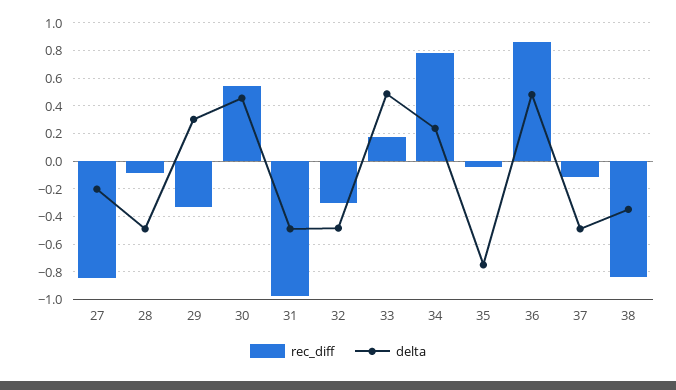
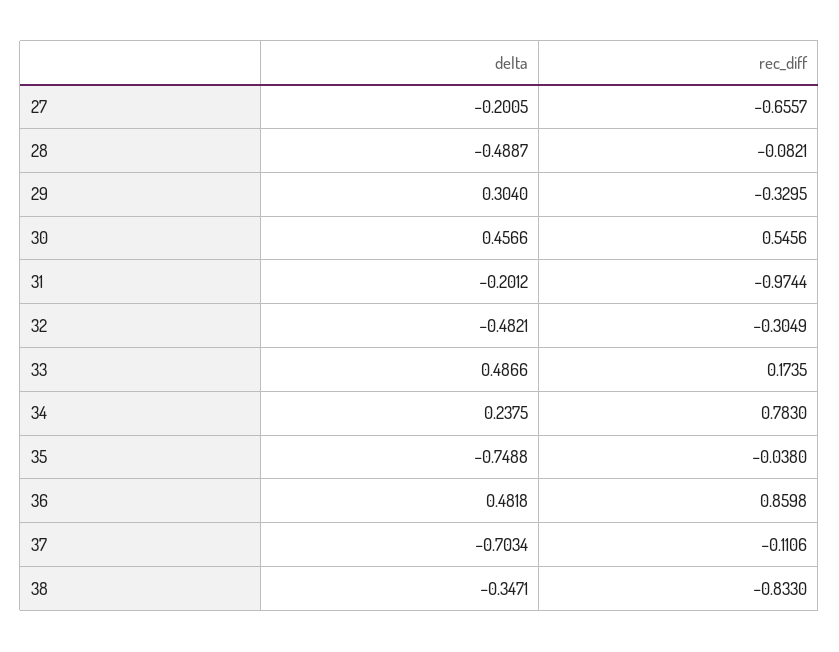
rec_diff, 27: -0.85 -> -0.6557
delta, 31: -0.5 -> -0.2012
delta, 37: -0.5 -> -0.7034

